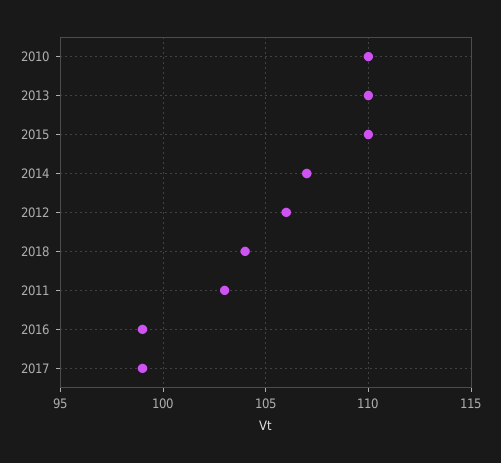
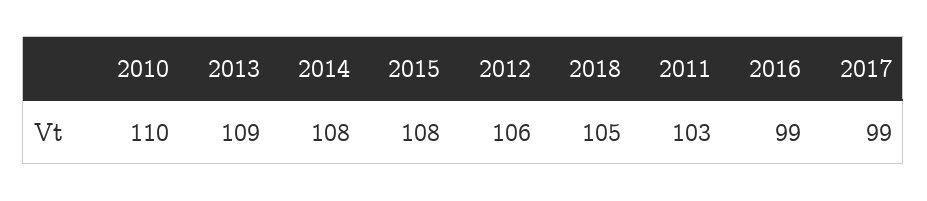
2013: 110 -> 109
2015: 110 -> 108
2014: 107 -> 108
2018: 104 -> 105

